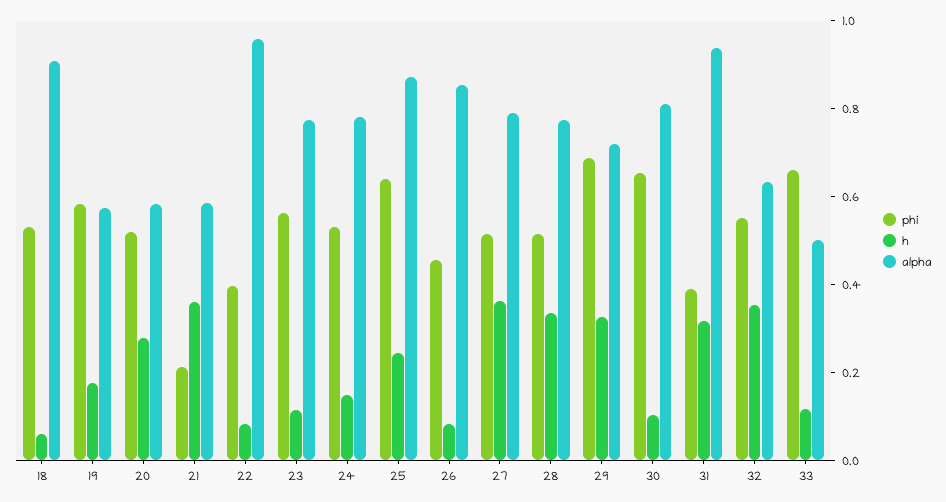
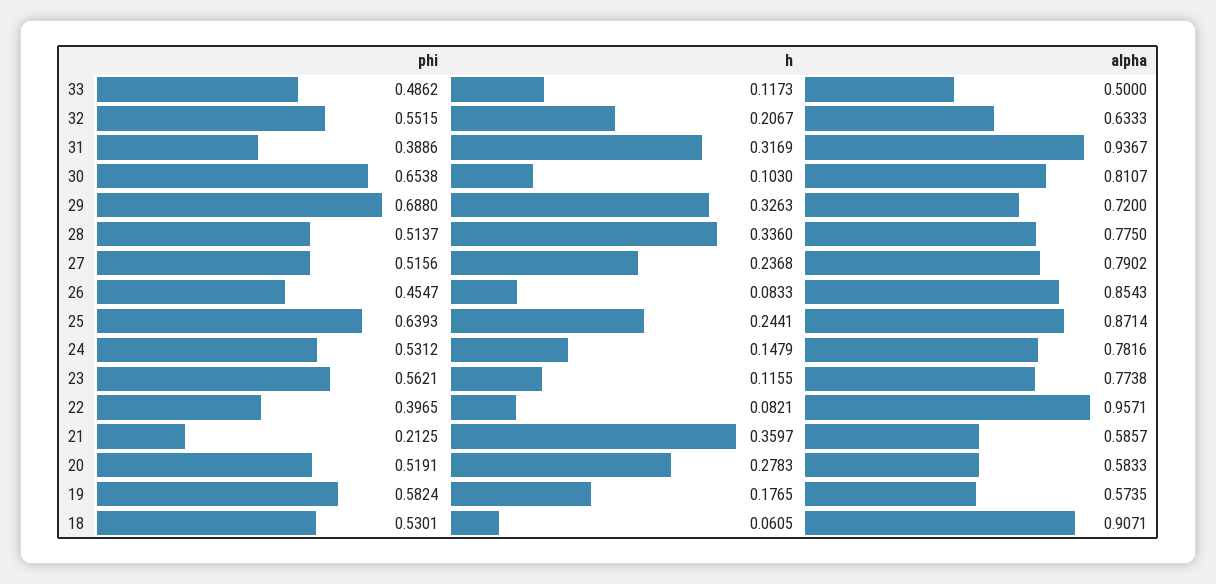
h, 27: 0.35 -> 0.2368
h, 32: 0.35 -> 0.2067
phi, 33: 0.65 -> 0.4862

